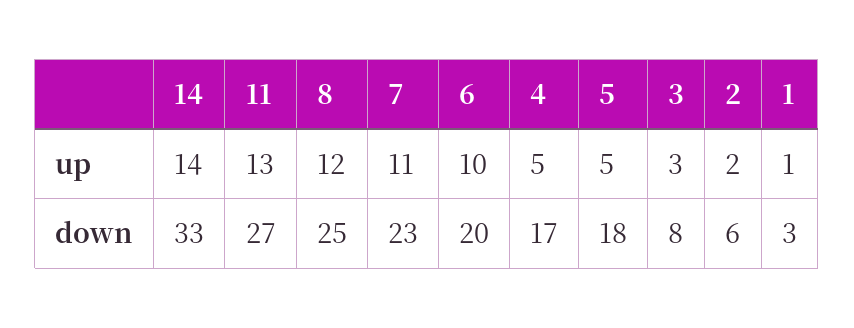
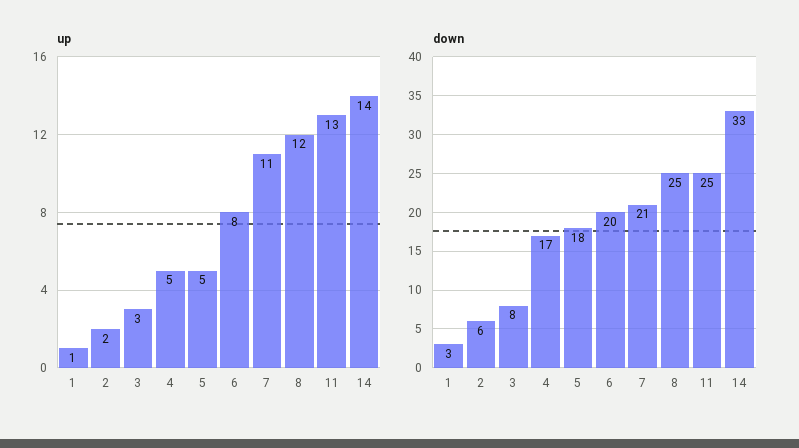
up, 6: 10 -> 8
down, 11: 27 -> 25
down, 7: 23 -> 21

